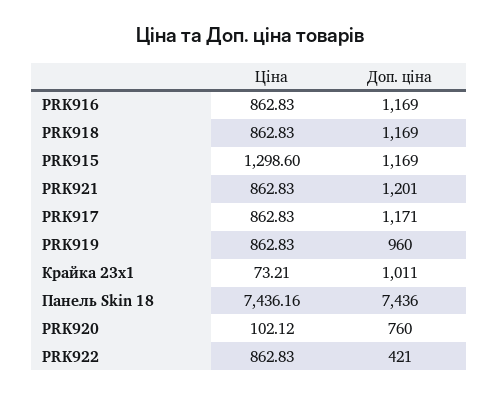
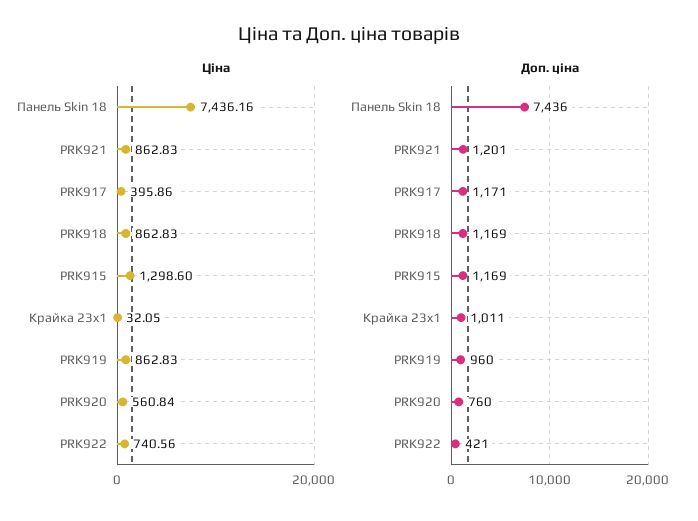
Ціна, PRK916: 862.83 -> none
Доп. ціна, PRK916: 1169 -> none
Ціна, PRK917: 862.83 -> 395.86
Ціна, Крайка 23x1: 73.21 -> 32.05
Ціна, PRK920: 102.12 -> 560.84
Ціна, PRK922: 862.83 -> 740.56

